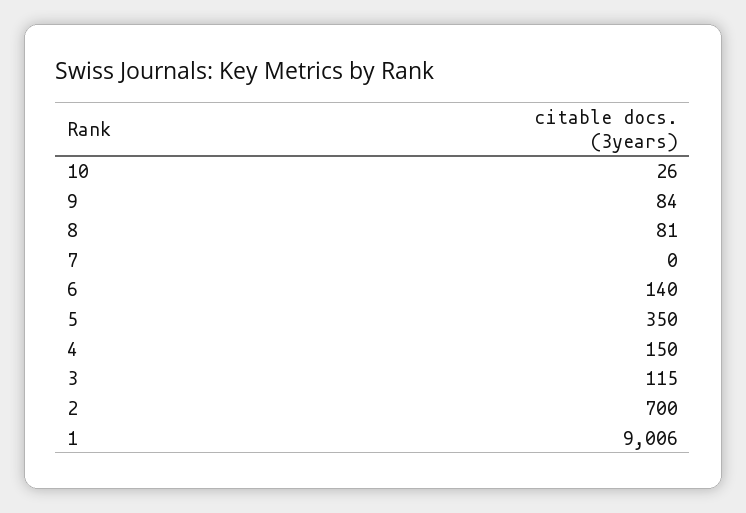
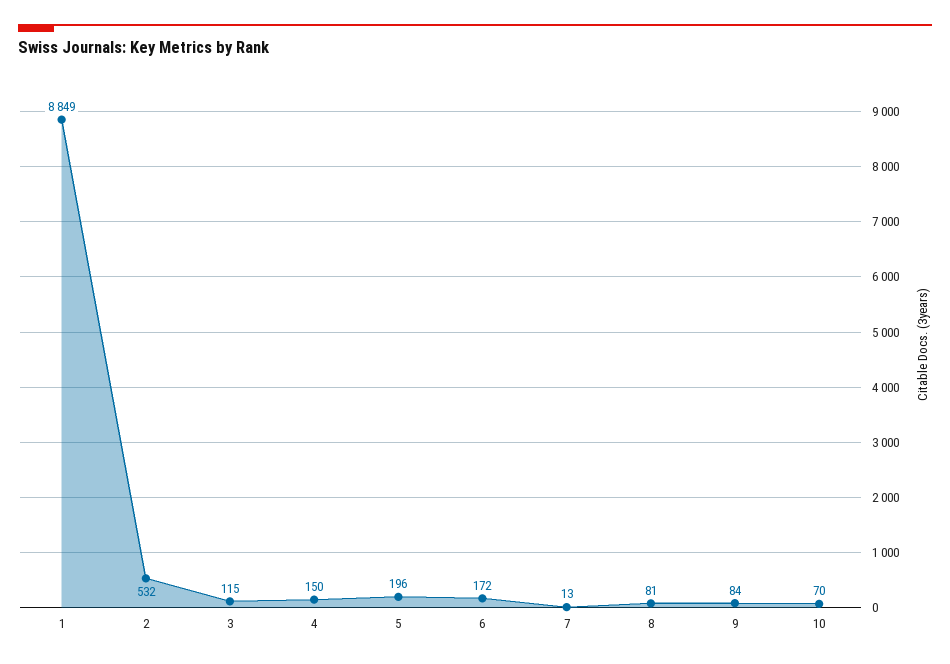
10: 26 -> 70
7: 0 -> 13
6: 140 -> 172
5: 350 -> 196
2: 700 -> 532
1: 9006 -> 8849

